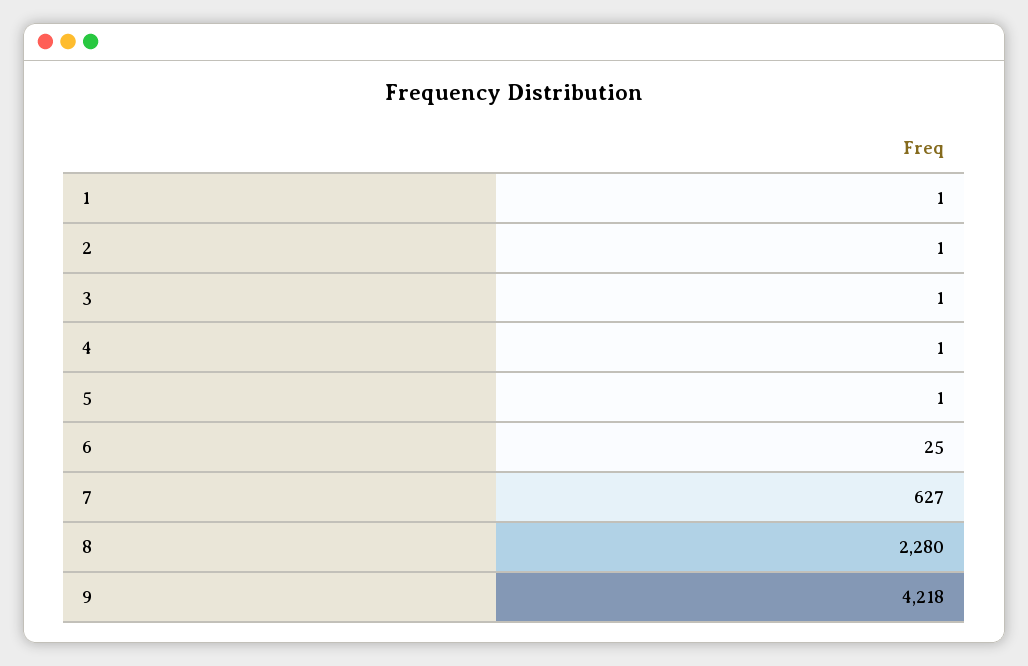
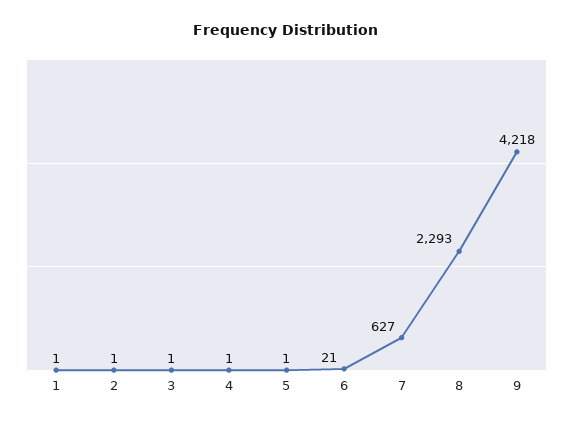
6: 25 -> 21
8: 2280 -> 2293

